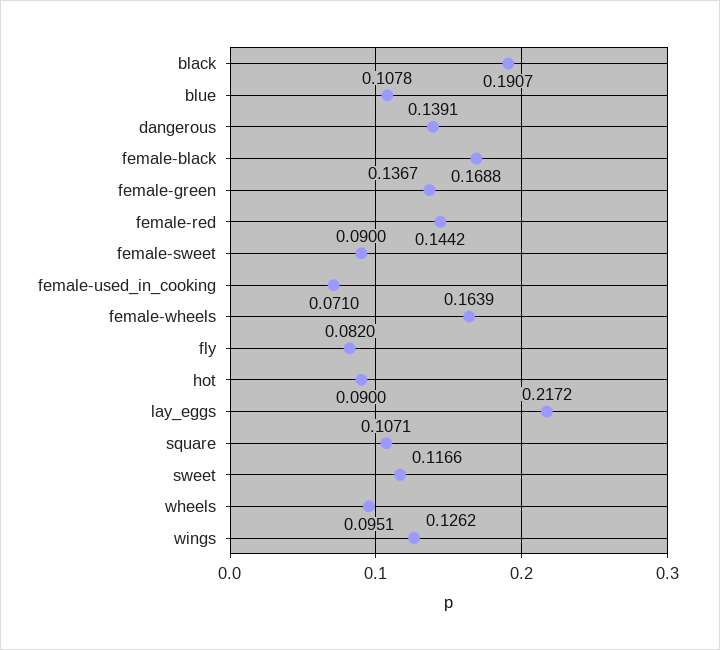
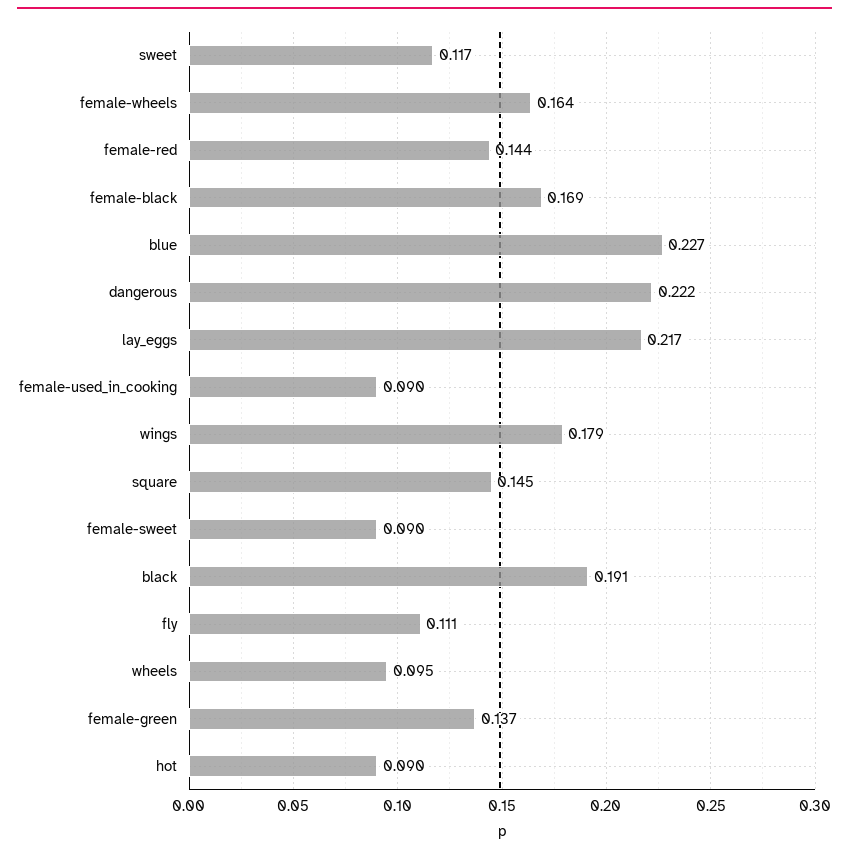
blue: 0.1078 -> 0.227
dangerous: 0.1391 -> 0.222
female-used_in_cooking: 0.071 -> 0.09
fly: 0.082 -> 0.111
square: 0.1071 -> 0.145
wings: 0.1262 -> 0.179

